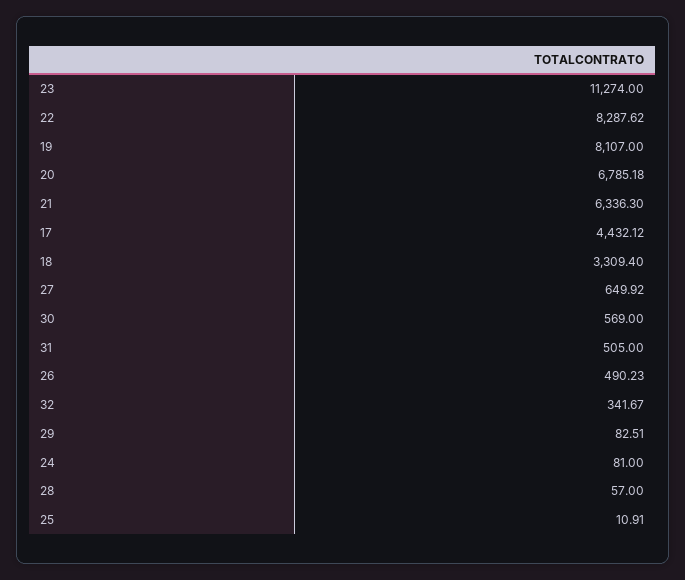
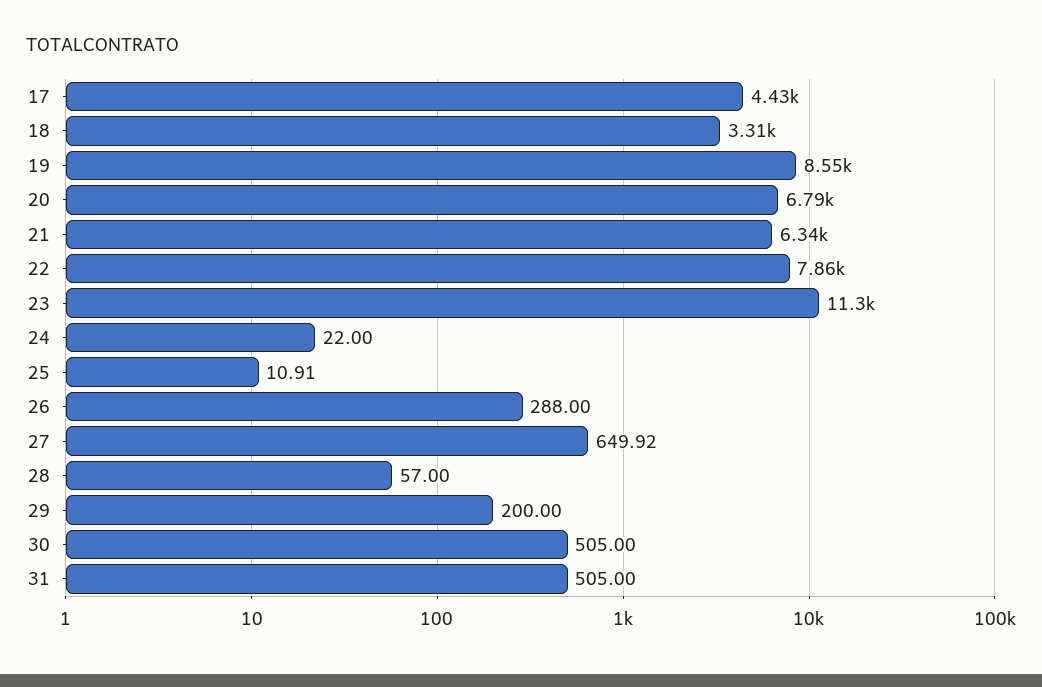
22: 8287.62 -> 7860
19: 8107 -> 8550
30: 569 -> 505
26: 490.23 -> 288
32: 341.67 -> none
29: 82.51 -> 200
24: 81 -> 22

